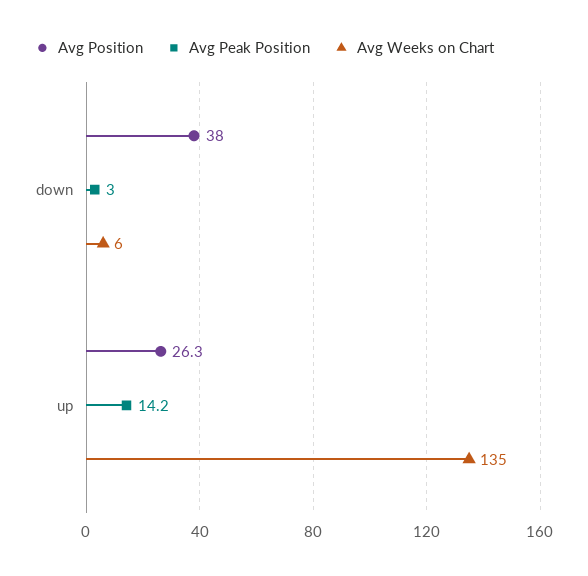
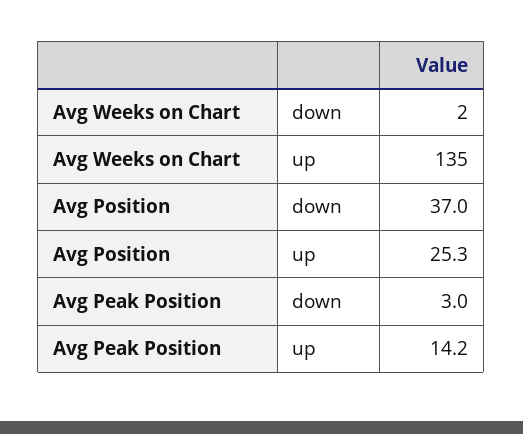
Avg Position, down: 38 -> 37
Avg Weeks on Chart, down: 6 -> 2
Avg Position, up: 26.3 -> 25.3

